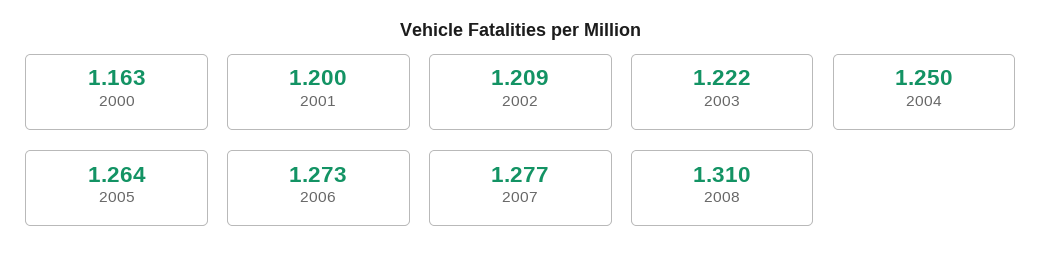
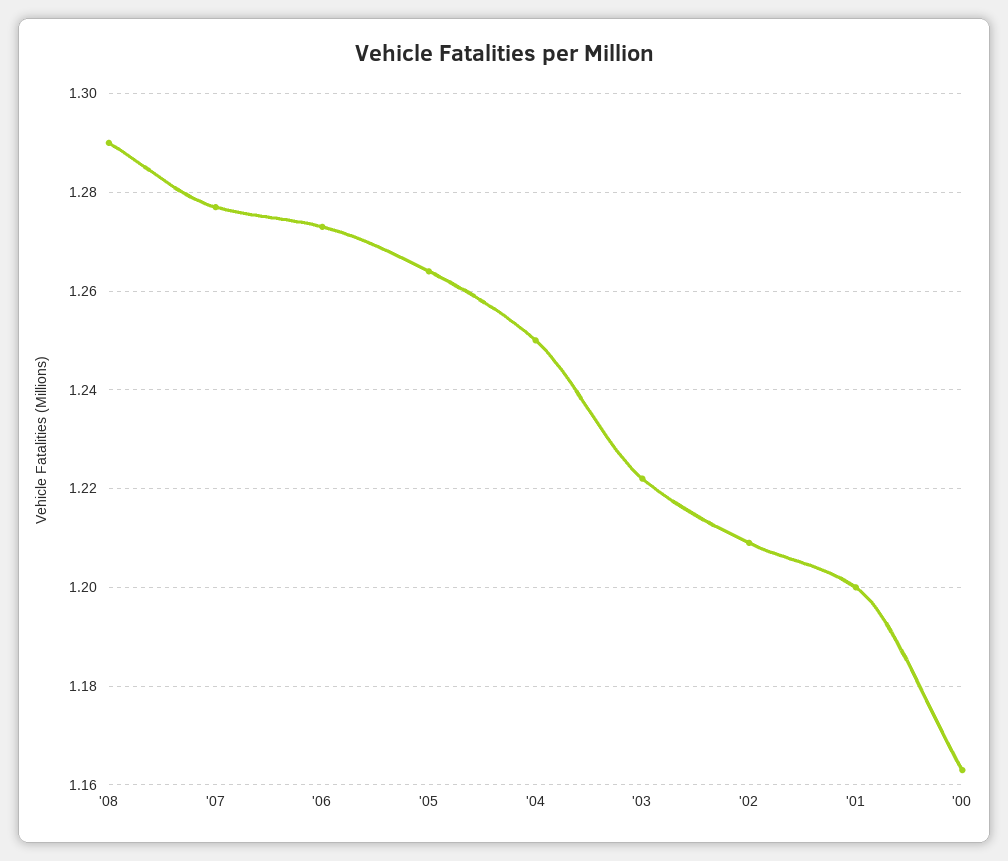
2008: 1.31 -> 1.29

